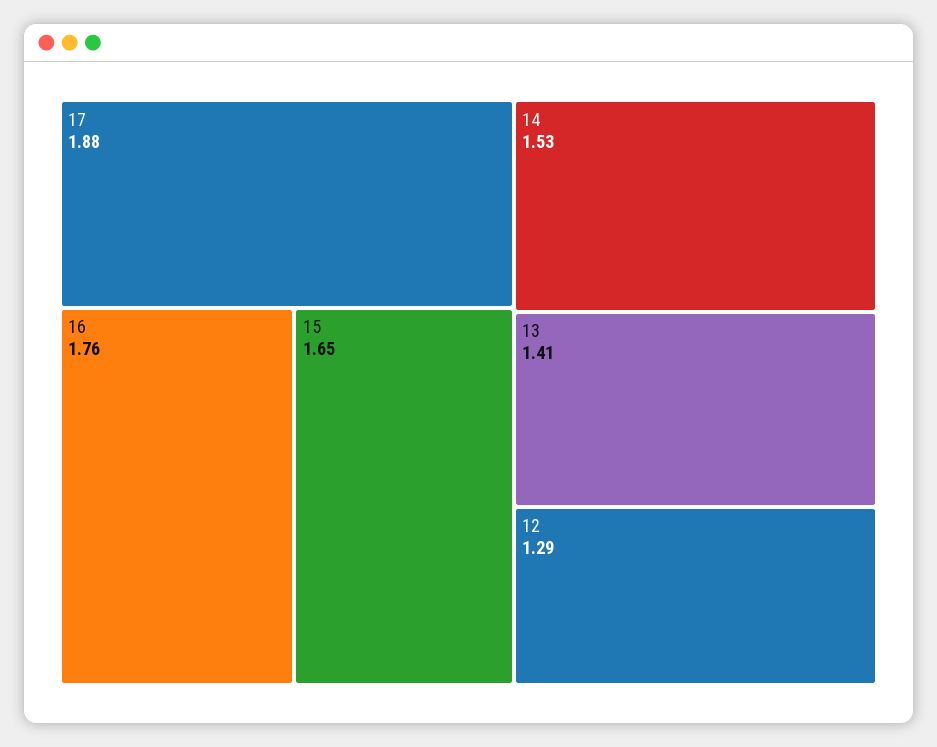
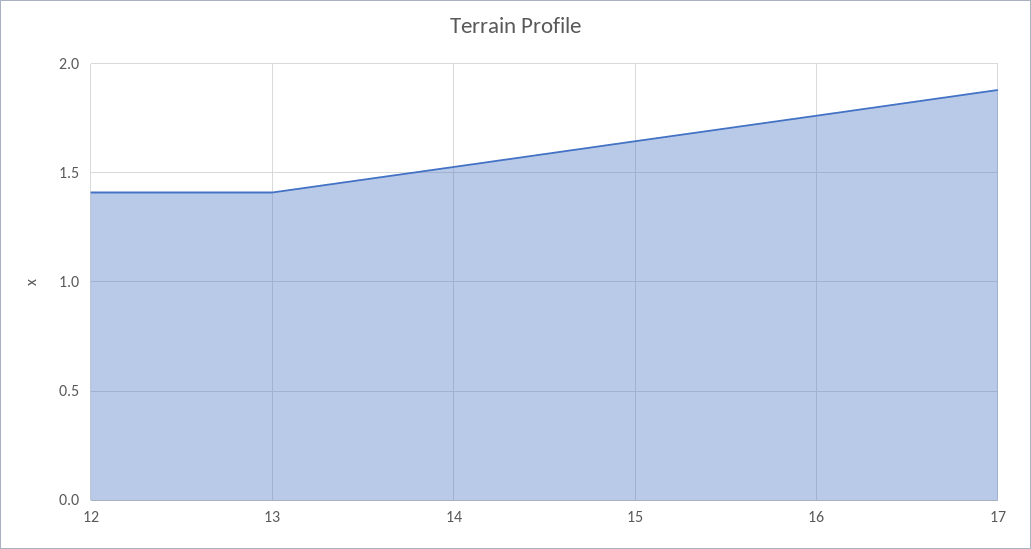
12: 1.29 -> 1.4

